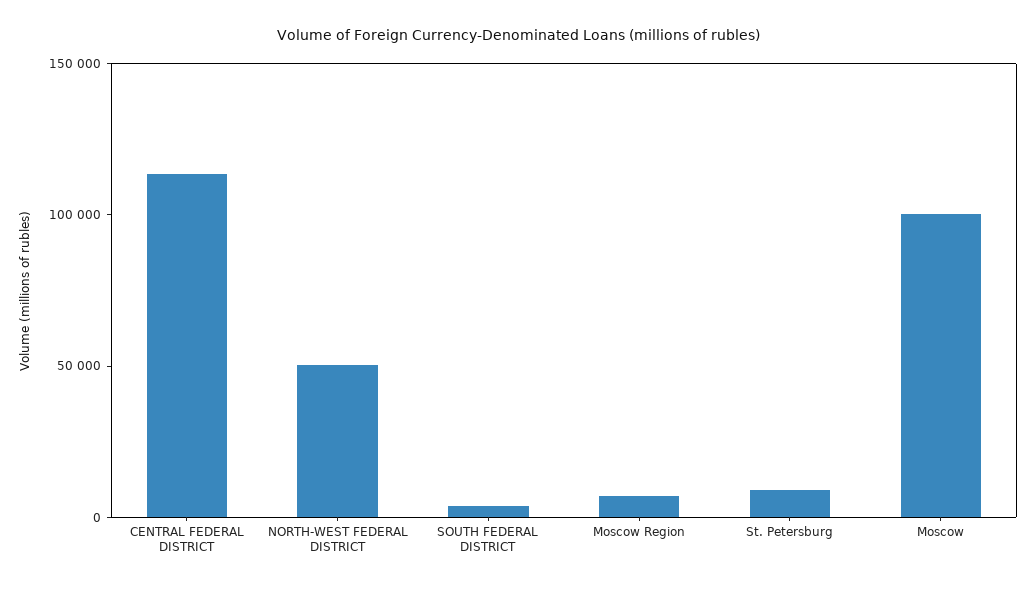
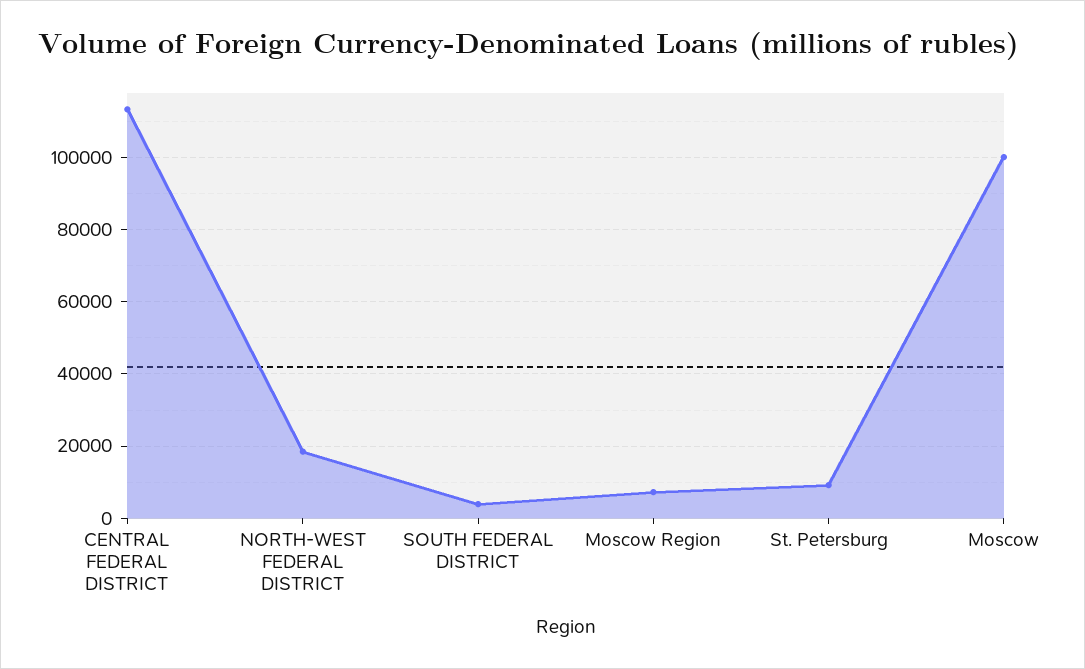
NORTH-WEST FEDERAL DISTRICT: 50000 -> 18000

